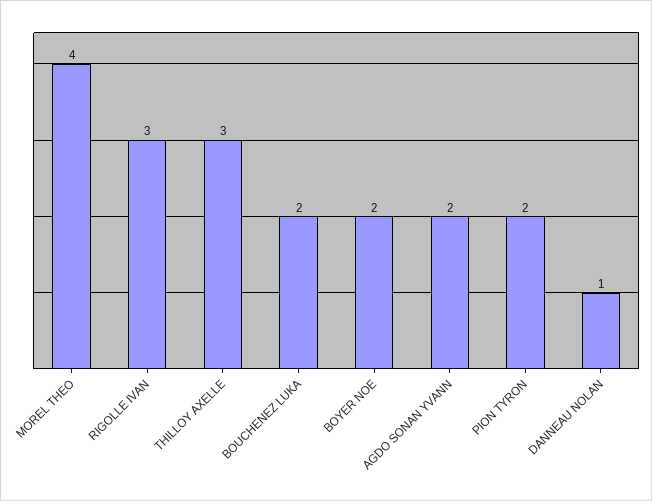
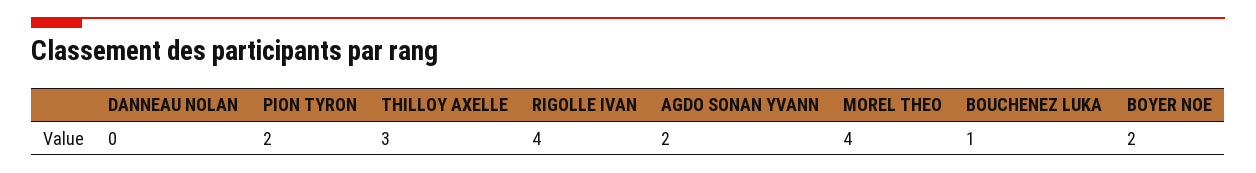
RIGOLLE IVAN: 3 -> 4
BOUCHENEZ LUKA: 2 -> 1
DANNEAU NOLAN: 1 -> 0

